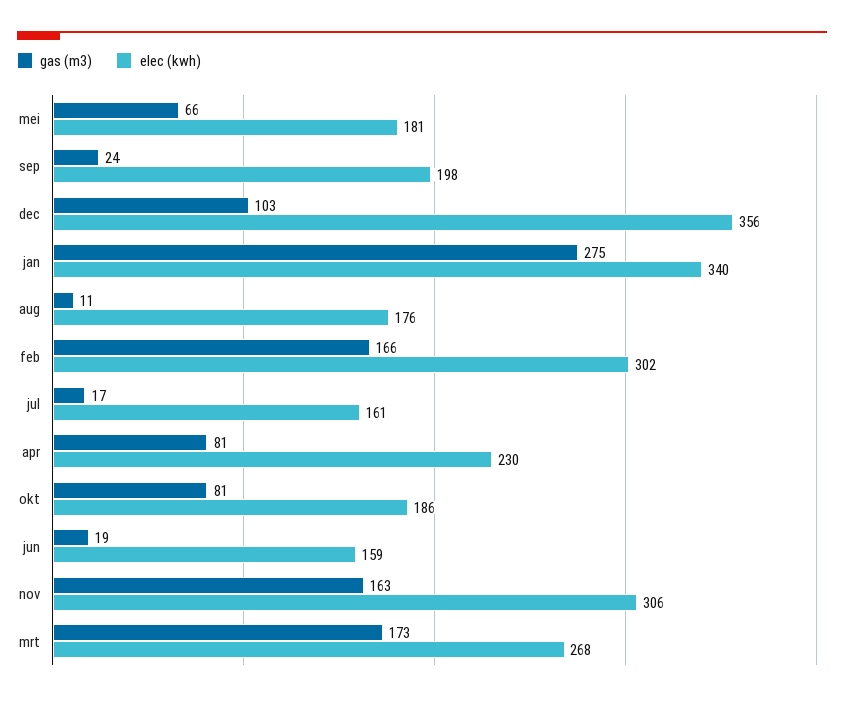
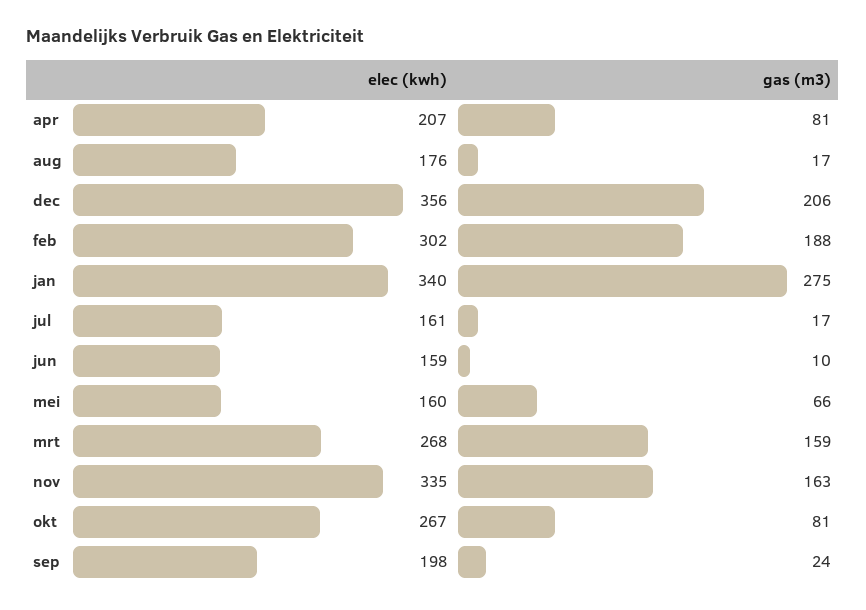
elec (kwh), mei: 181 -> 160
gas (m3), dec: 103 -> 206
gas (m3), aug: 11 -> 17
gas (m3), feb: 166 -> 188
elec (kwh), apr: 230 -> 207
elec (kwh), okt: 186 -> 267
gas (m3), jun: 19 -> 10
elec (kwh), nov: 306 -> 335
gas (m3), mrt: 173 -> 159

